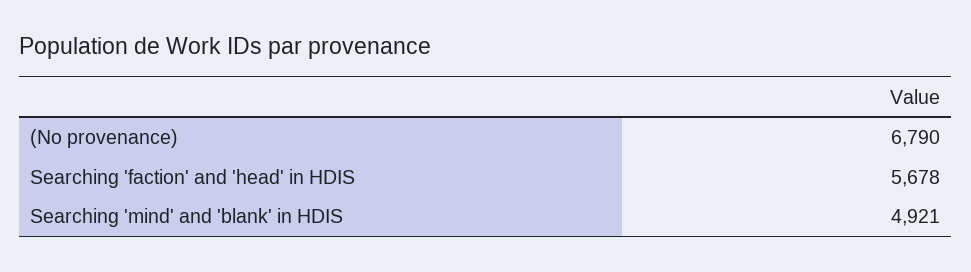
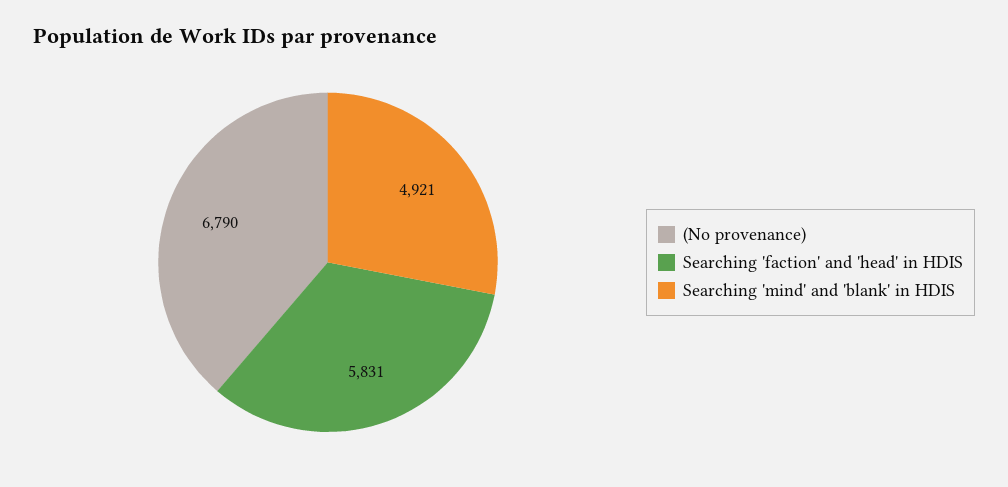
Searching 'faction' and 'head' in HDIS: 5678 -> 5831

